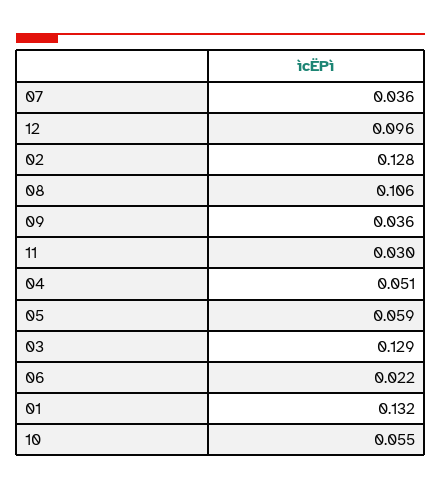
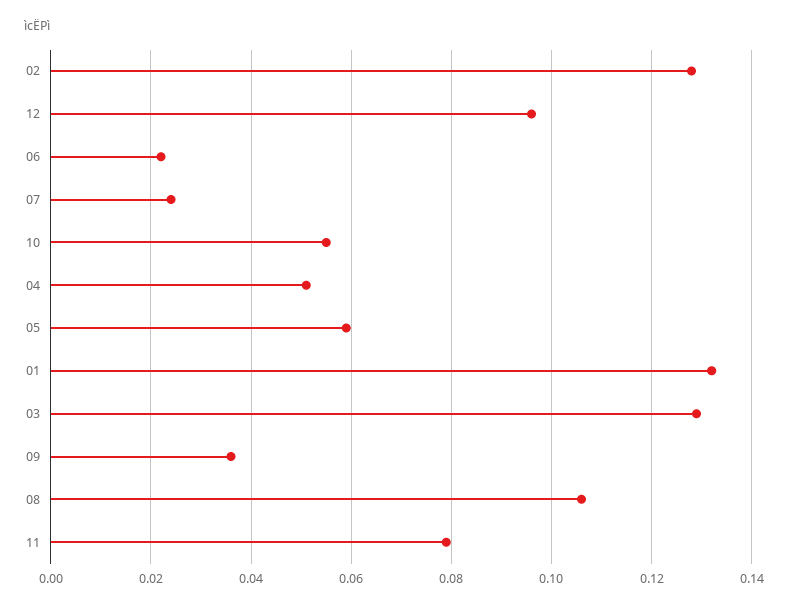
07: 0.036 -> 0.025
11: 0.03 -> 0.08

